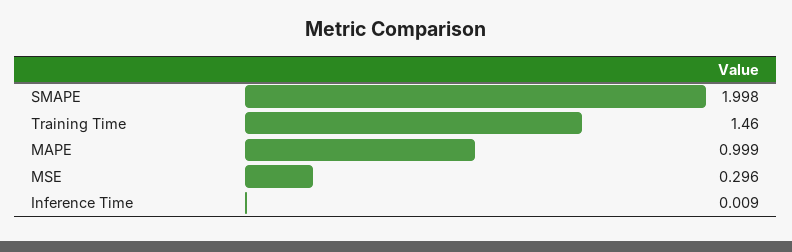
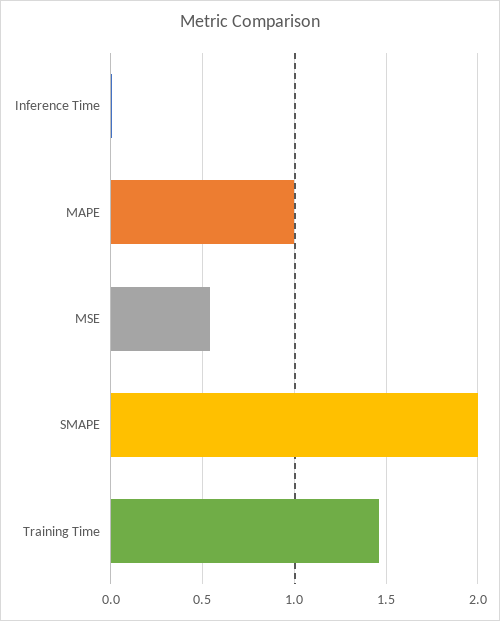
MSE: 0.296 -> 0.55

